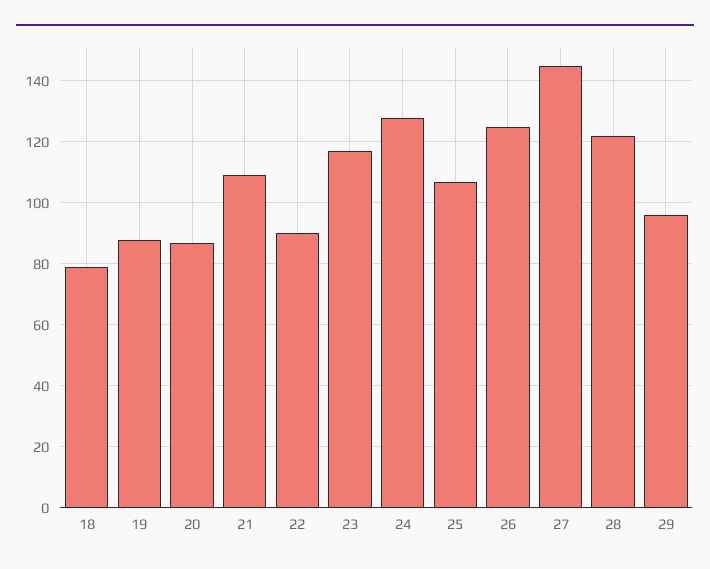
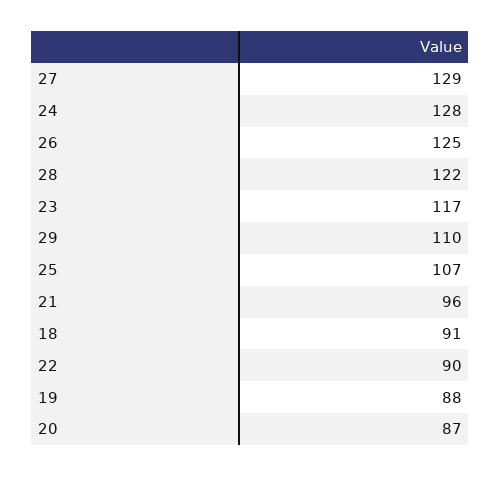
18: 80 -> 91
21: 110 -> 96
27: 145 -> 129
29: 95 -> 110

